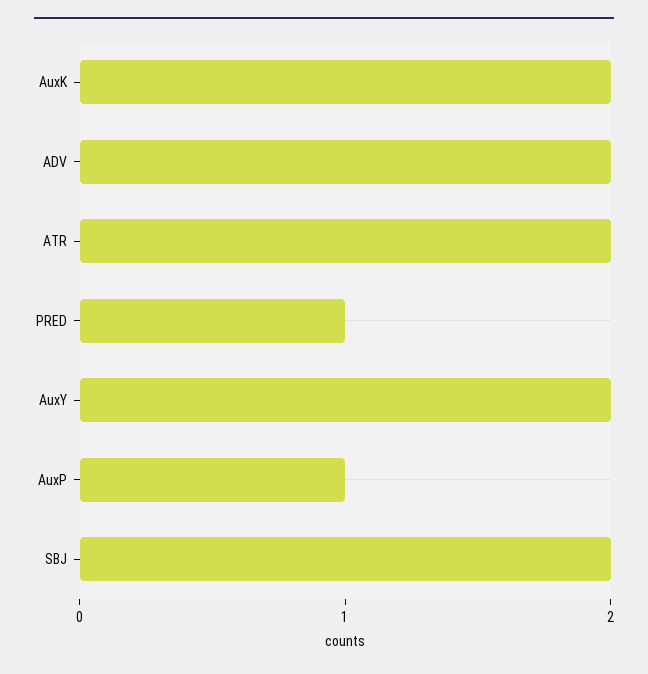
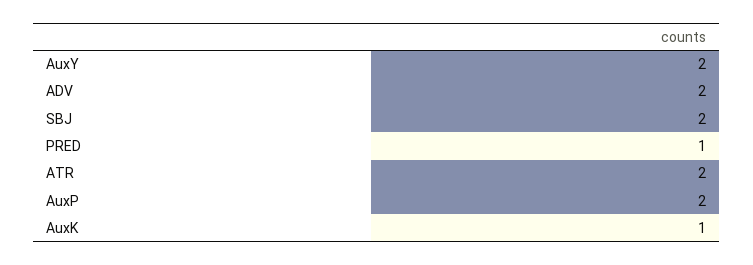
AuxK: 2 -> 1
AuxP: 1 -> 2

